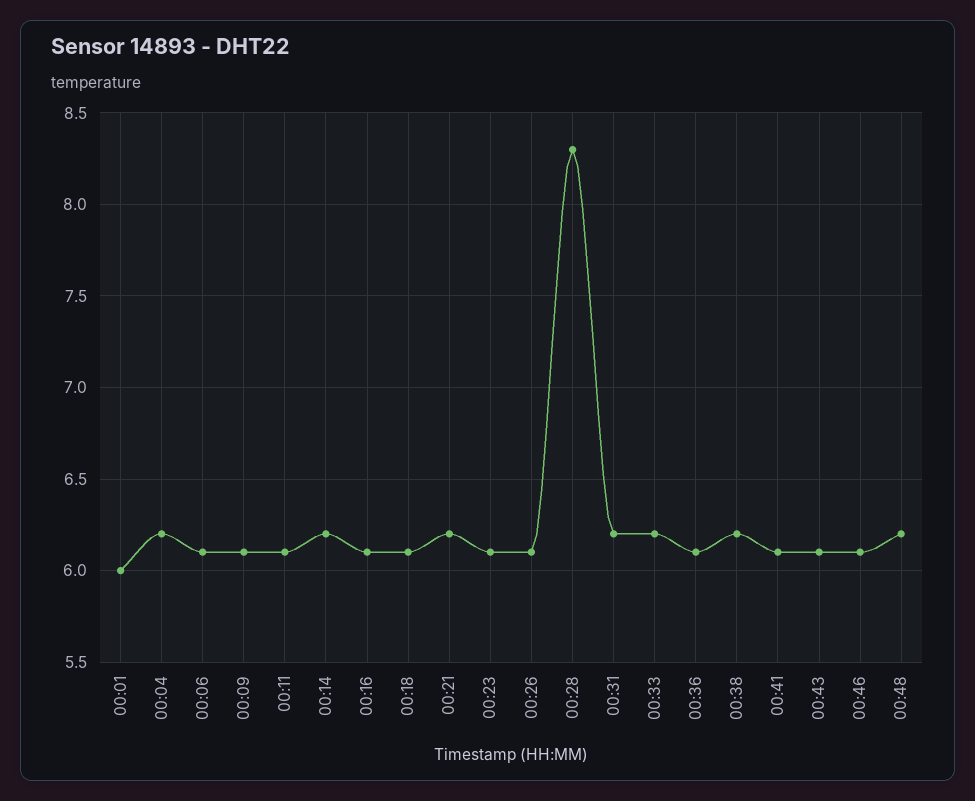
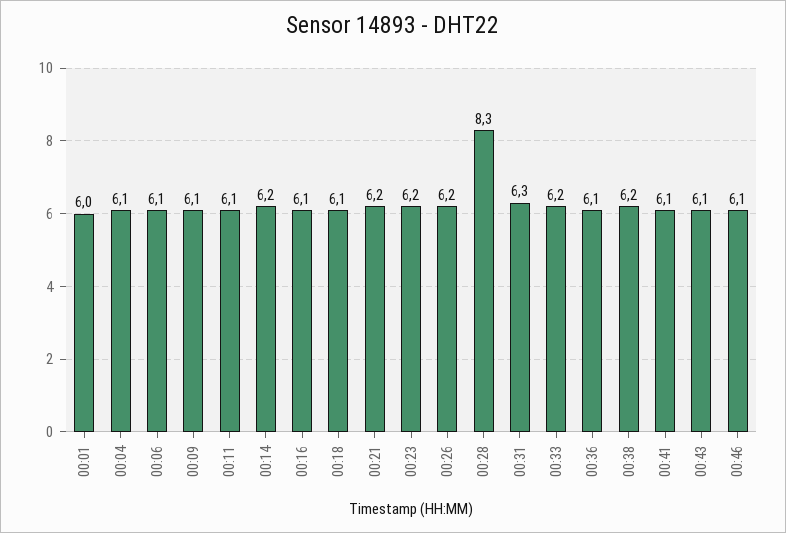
00:04: 6.2 -> 6.1
00:23: 6.1 -> 6.2
00:26: 6.1 -> 6.2
00:31: 6.2 -> 6.3
00:48: 6.2 -> none

